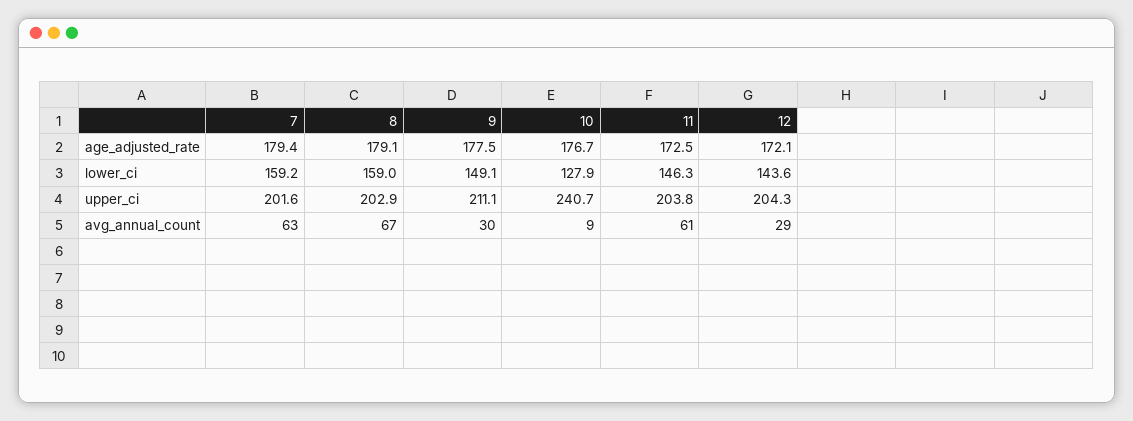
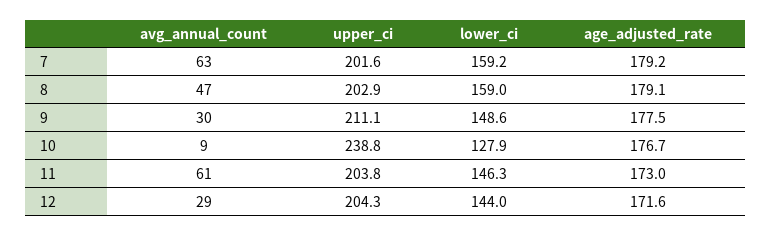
7, age_adjusted_rate: 179.4 -> 179.2
11, age_adjusted_rate: 172.5 -> 173
12, age_adjusted_rate: 172.1 -> 171.6
9, lower_ci: 149.1 -> 148.6
12, lower_ci: 143.6 -> 144
10, upper_ci: 240.7 -> 238.8
8, avg_annual_count: 67 -> 47

